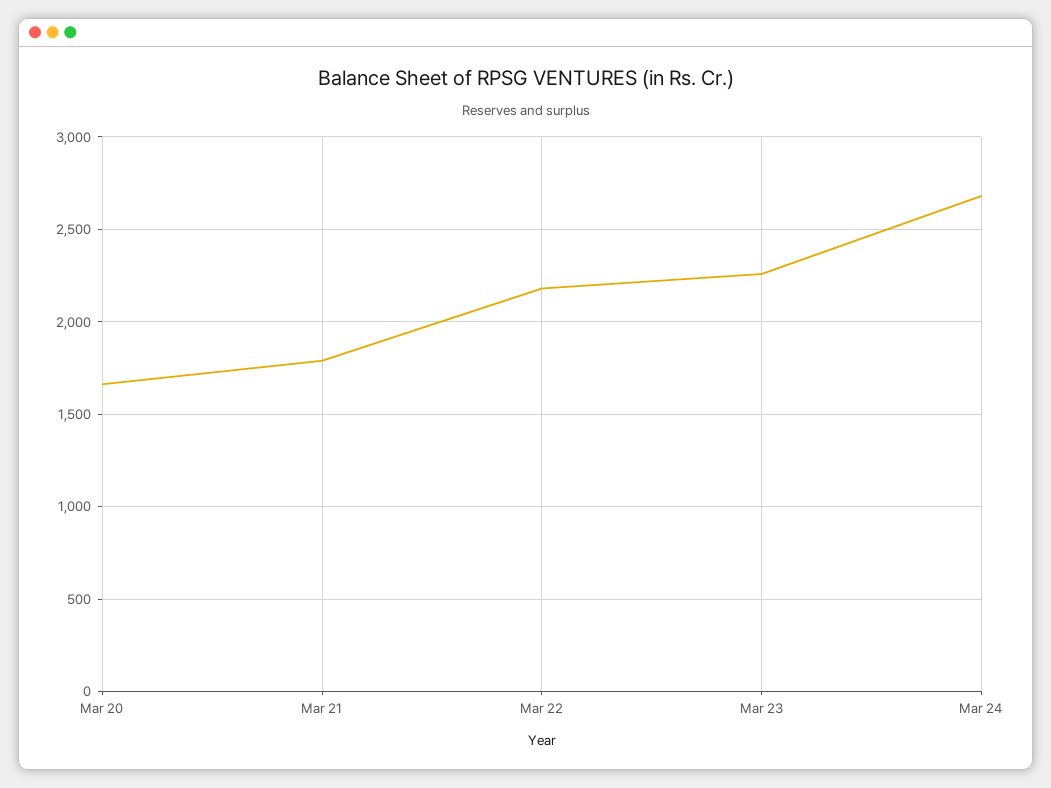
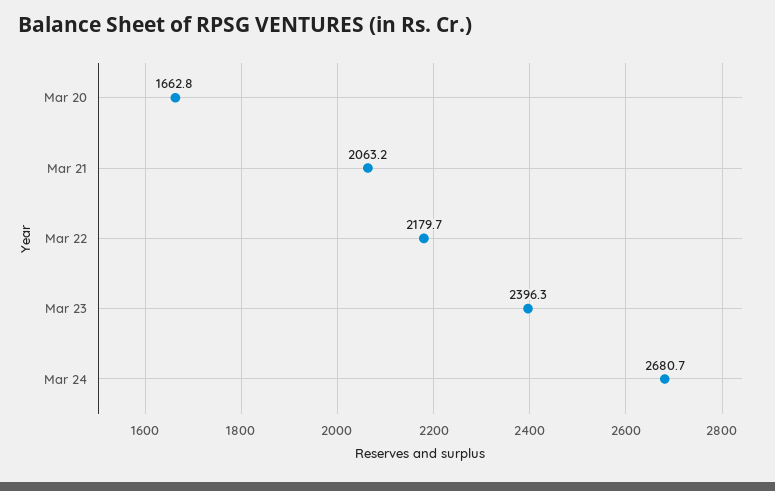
Mar 21: 1800 -> 2063.2
Mar 23: 2250 -> 2396.3

